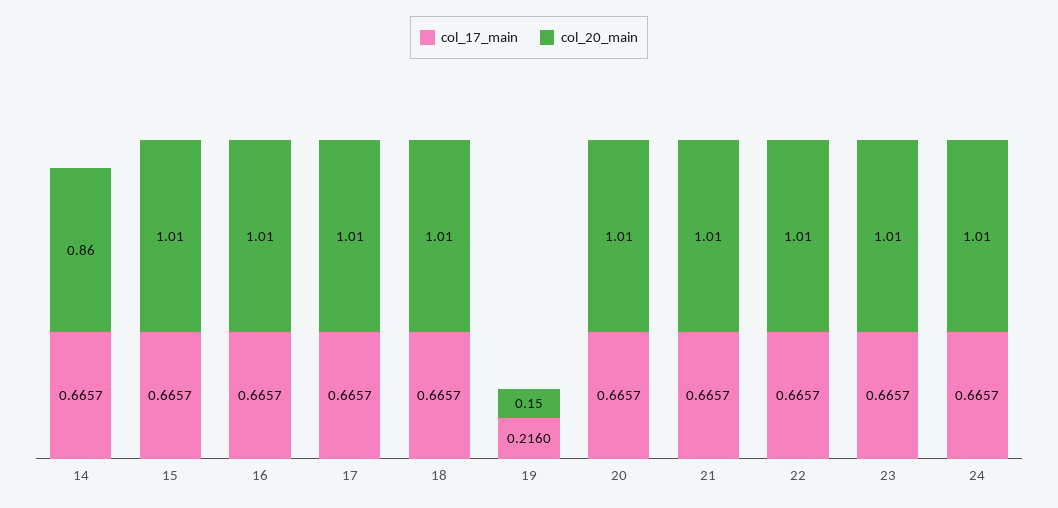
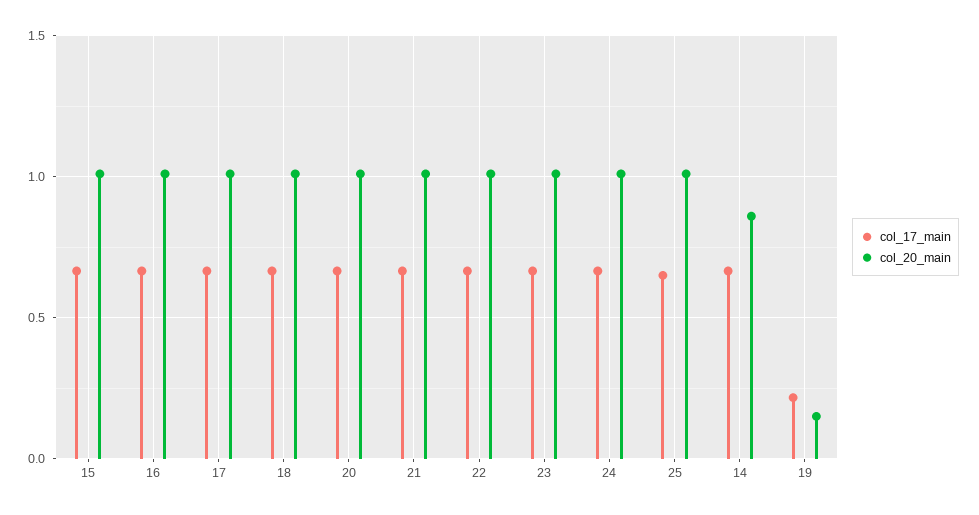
col_17_main, 25: none -> 0.65
col_20_main, 25: none -> 1

